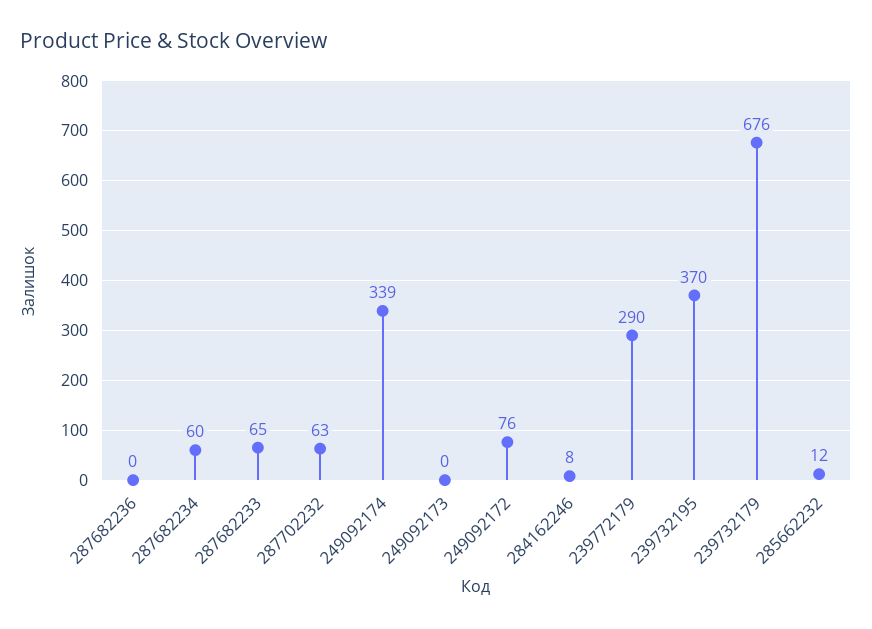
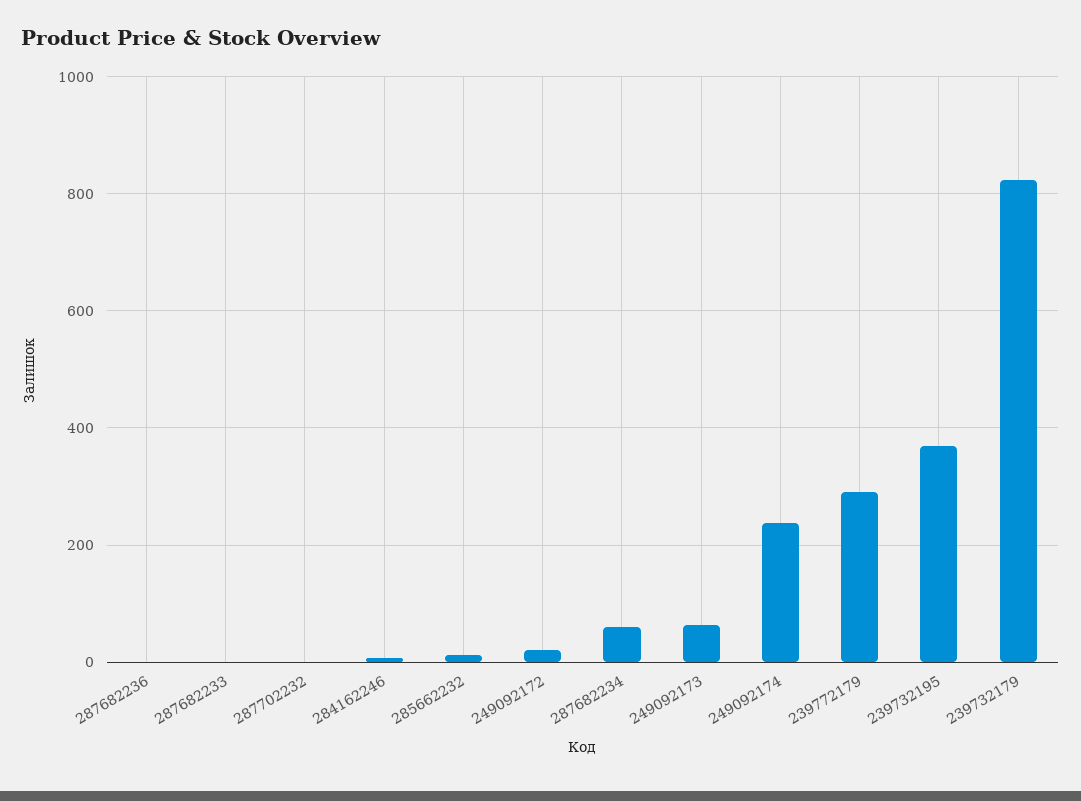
287682233: 65 -> 0
287702232: 63 -> 0
249092174: 339 -> 240
249092173: 0 -> 60
249092172: 76 -> 20
239732179: 676 -> 820

